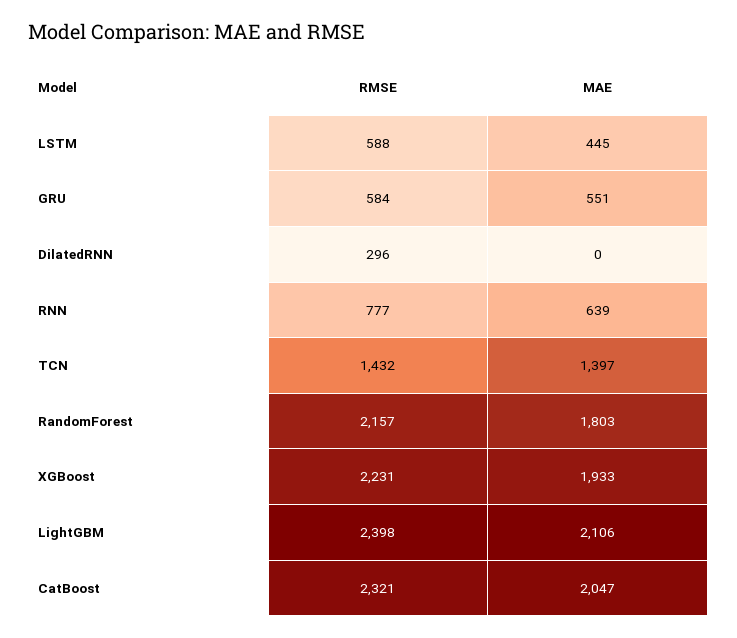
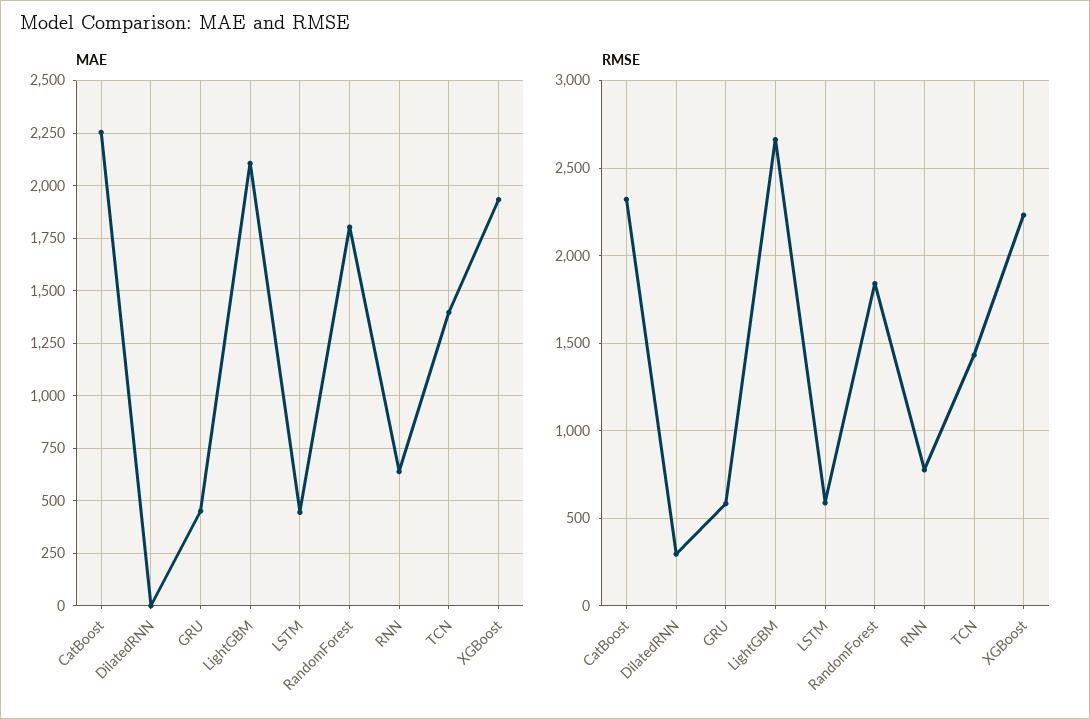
MAE, GRU: 551 -> 450
RMSE, RandomForest: 2157 -> 1850
RMSE, LightGBM: 2398 -> 2650
MAE, CatBoost: 2047 -> 2250

